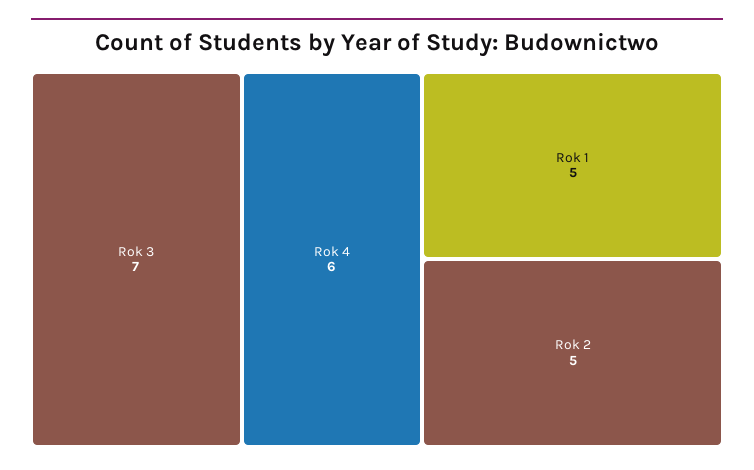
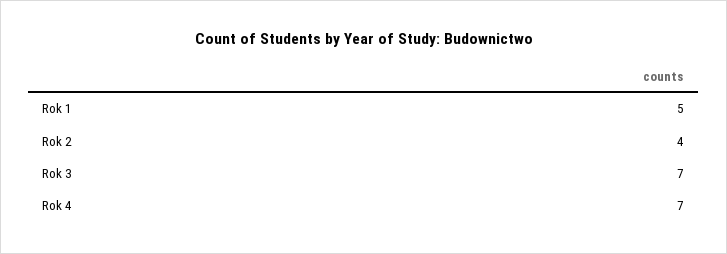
Rok 4: 6 -> 7
Rok 2: 5 -> 4

